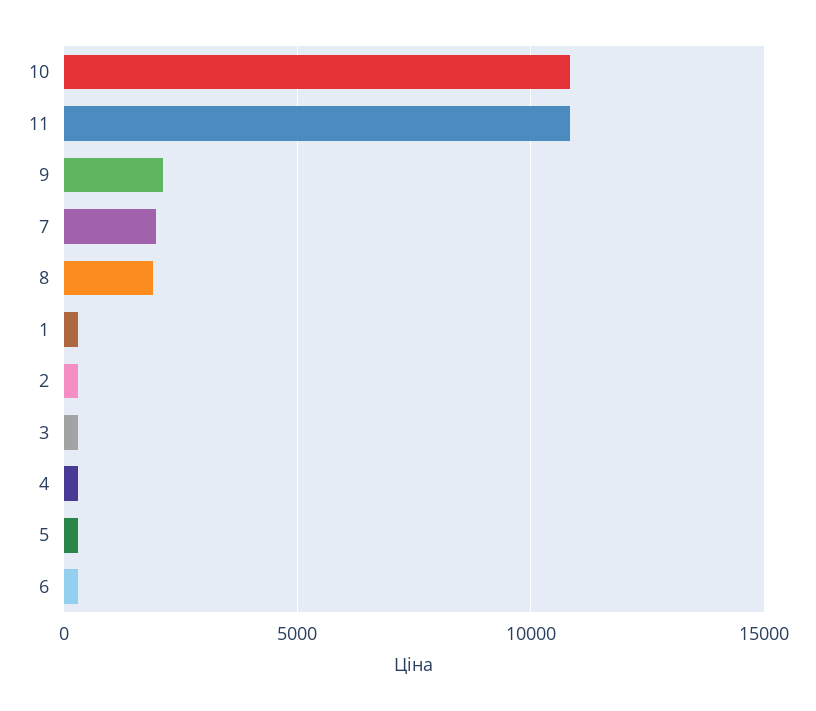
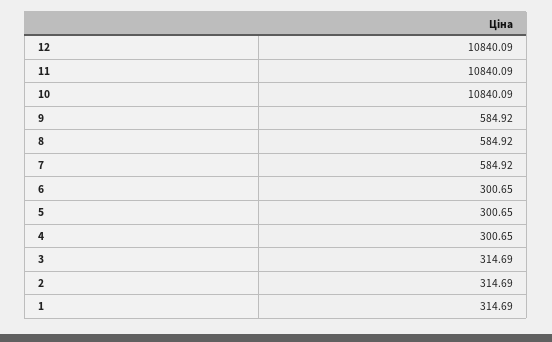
9: 2000 -> 584.92
7: 2000 -> 584.92
8: 2000 -> 584.92
12: none -> 10840.09

